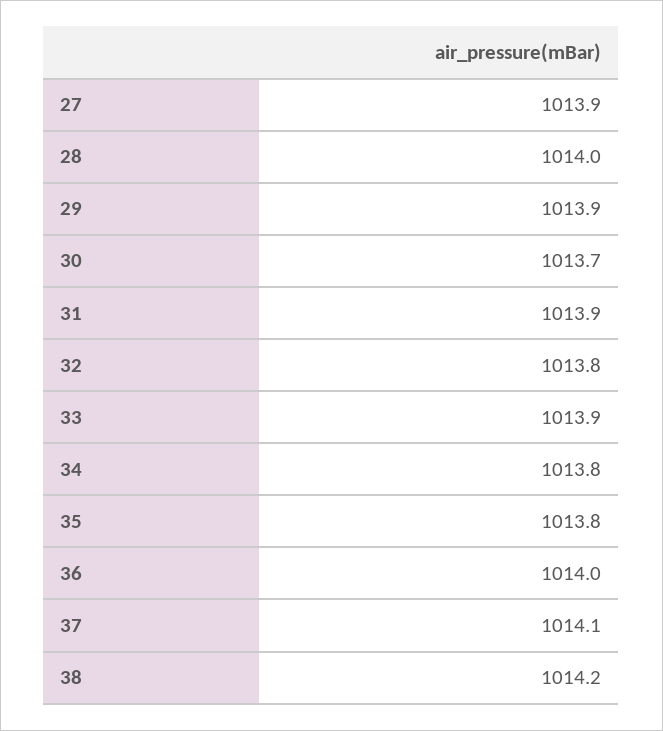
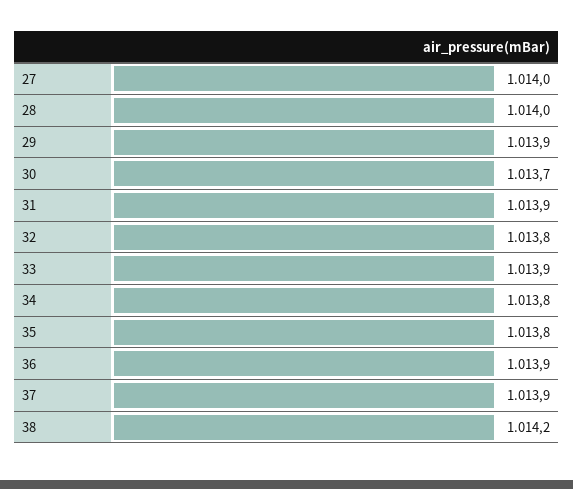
27: 1013.9 -> 1014
36: 1014 -> 1013.9
37: 1014.1 -> 1013.9

